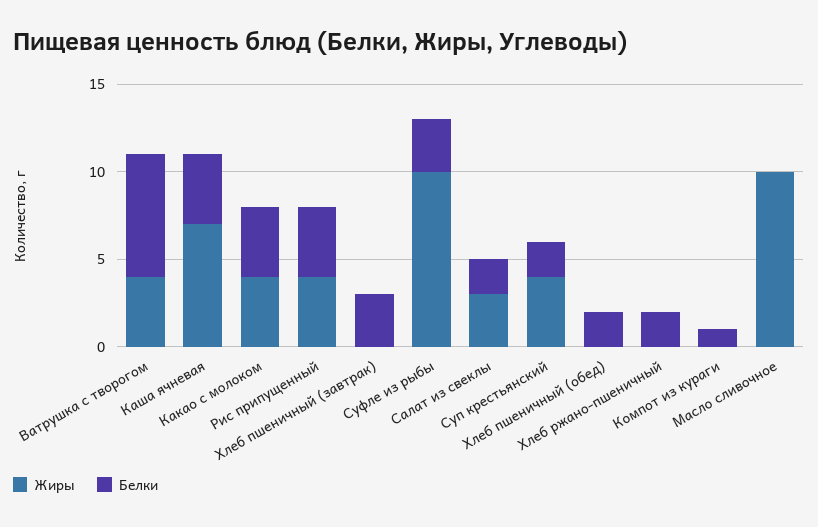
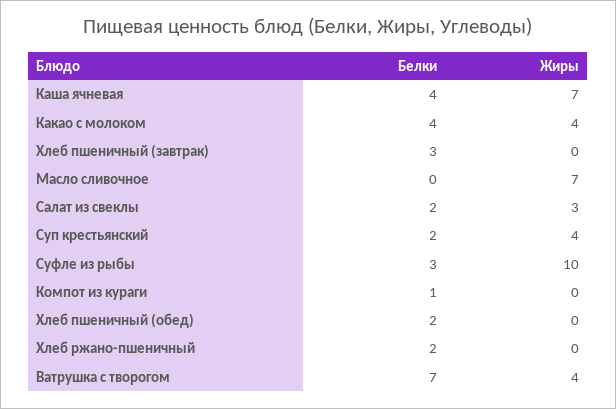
Жиры, Рис припущенный: 4 -> none
Белки, Рис припущенный: 4 -> none
Жиры, Масло сливочное: 10 -> 7

